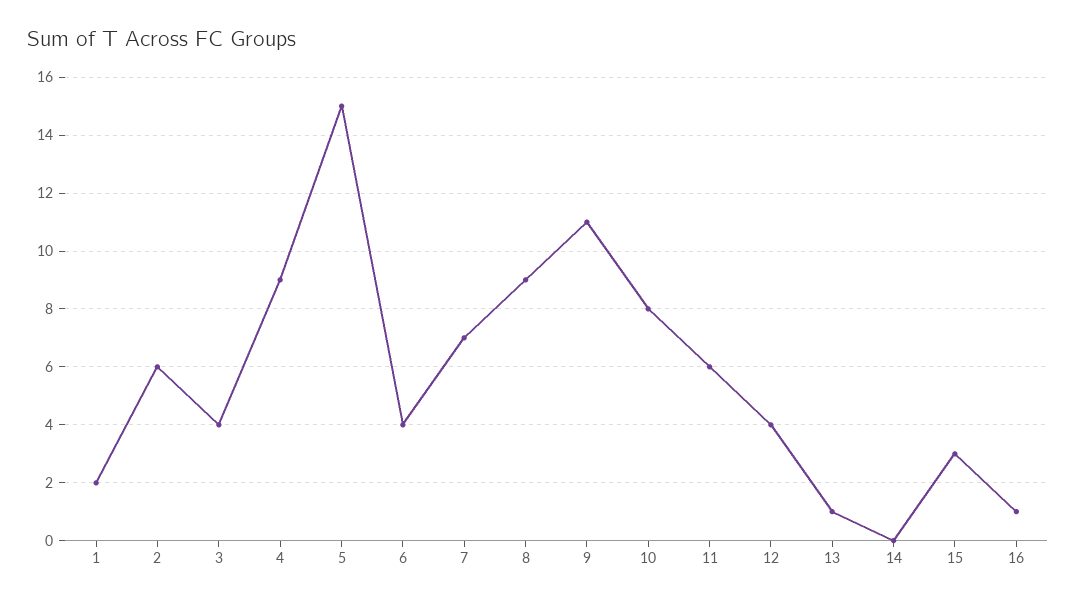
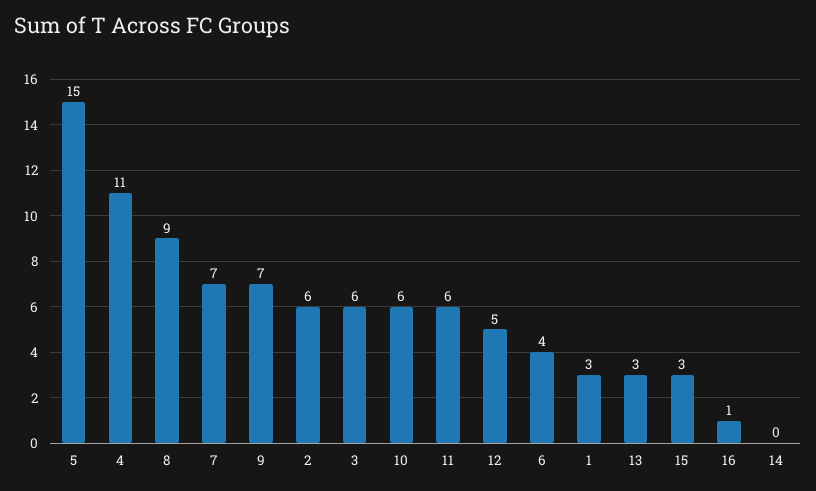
1: 2 -> 3
3: 4 -> 6
4: 9 -> 11
9: 11 -> 7
10: 8 -> 6
12: 4 -> 5
13: 1 -> 3

